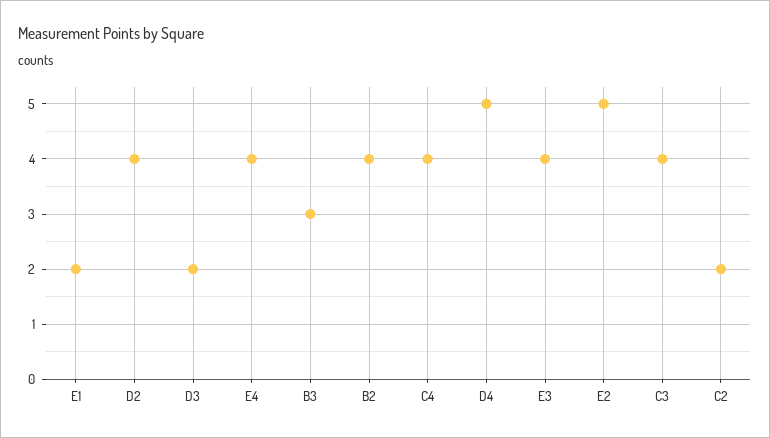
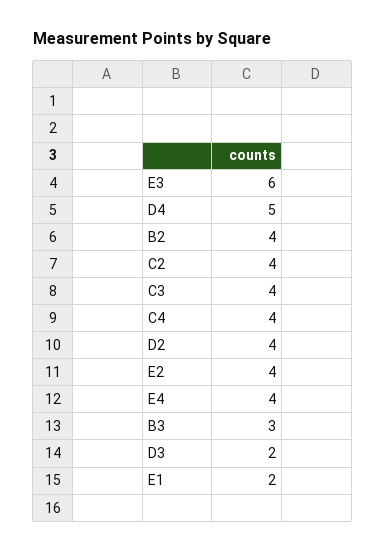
E3: 4 -> 6
E2: 5 -> 4
C2: 2 -> 4

